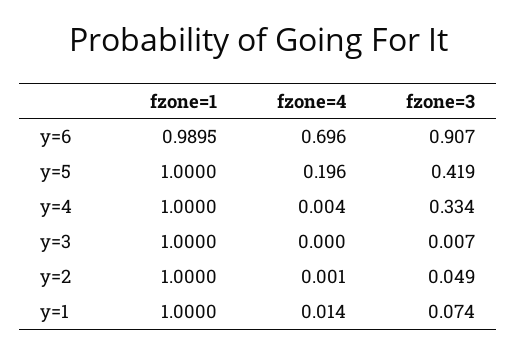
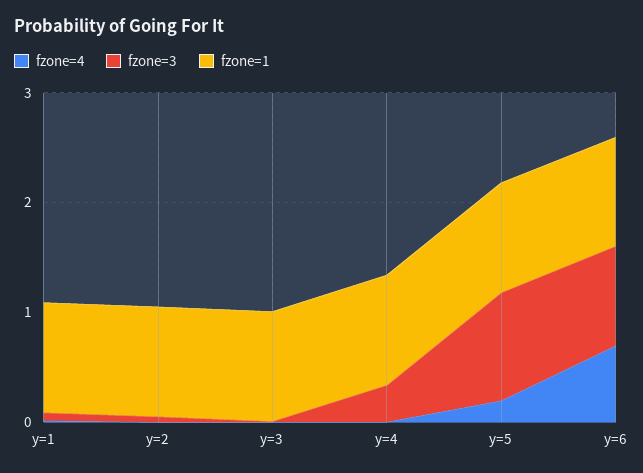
fzone=3, y=5: 0.419 -> 1

